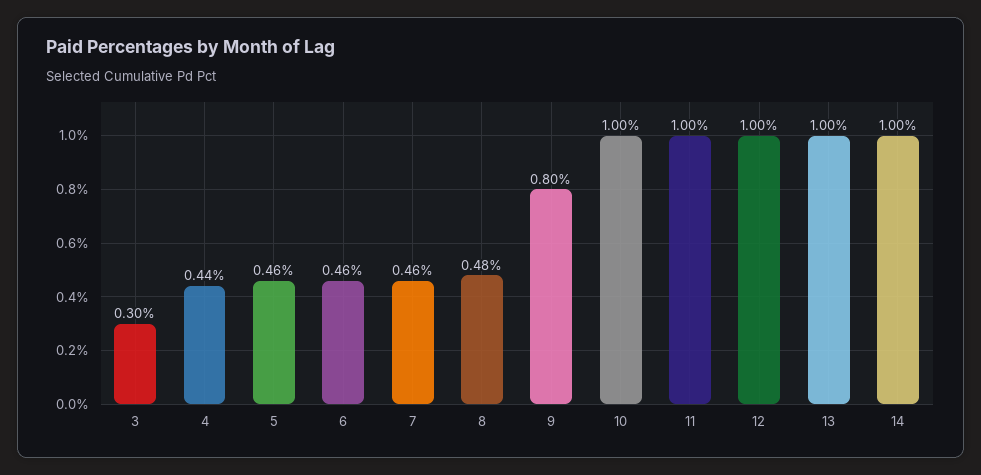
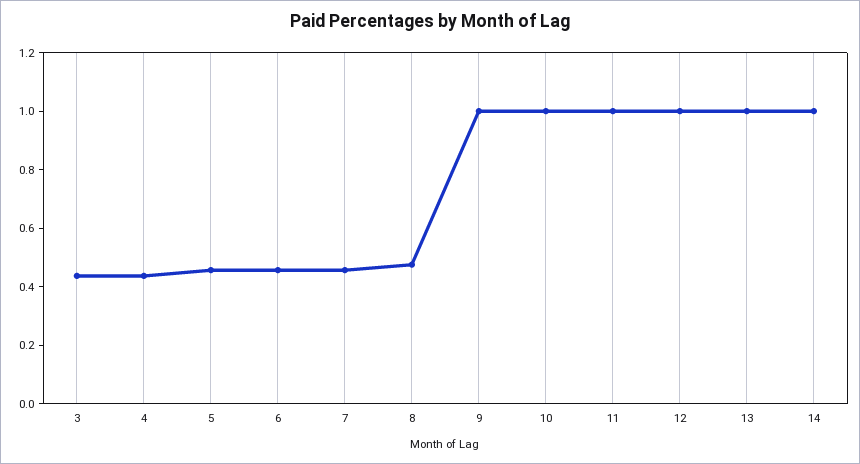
3: 0.3 -> 0.45
9: 0.8 -> 1

